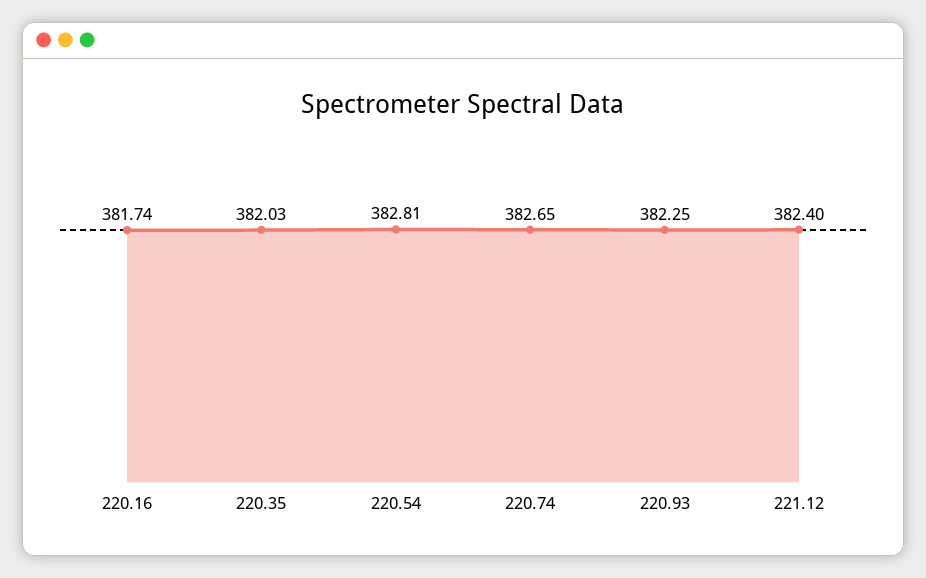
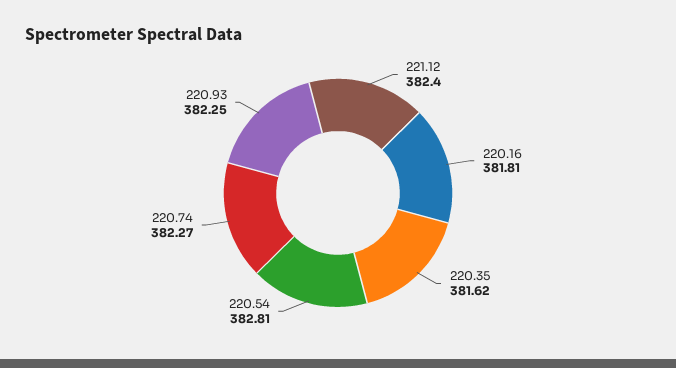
220.16: 381.74 -> 381.81
220.35: 382.03 -> 381.62
220.74: 382.65 -> 382.27

